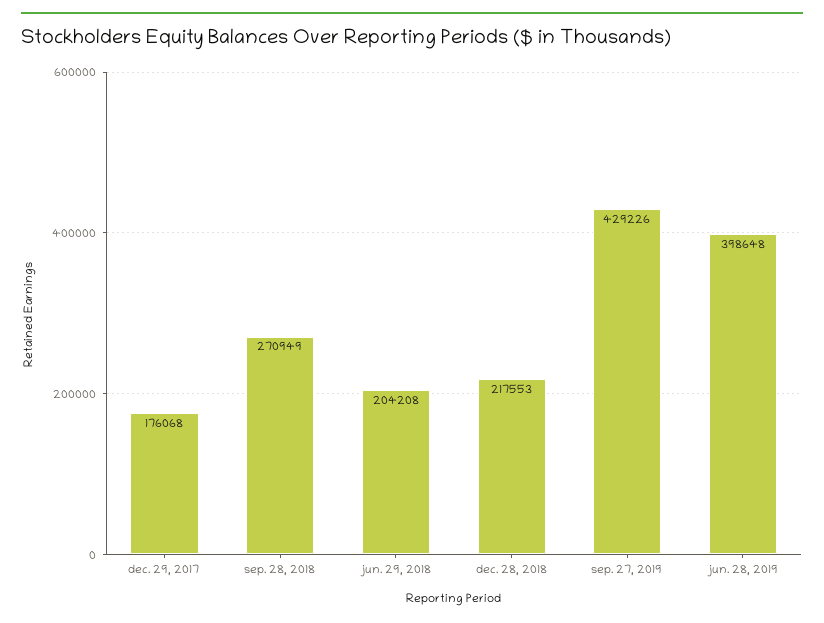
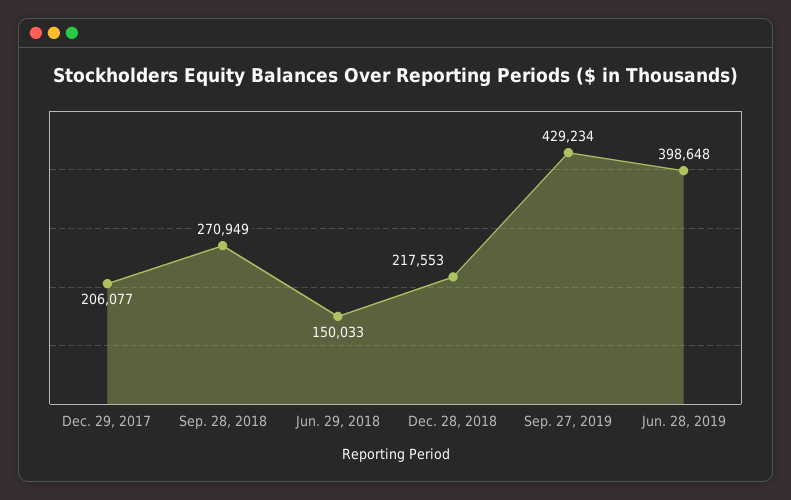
dec. 29, 2017: 176068 -> 206077
jun. 29, 2018: 204208 -> 150033
sep. 27, 2019: 429226 -> 429234

